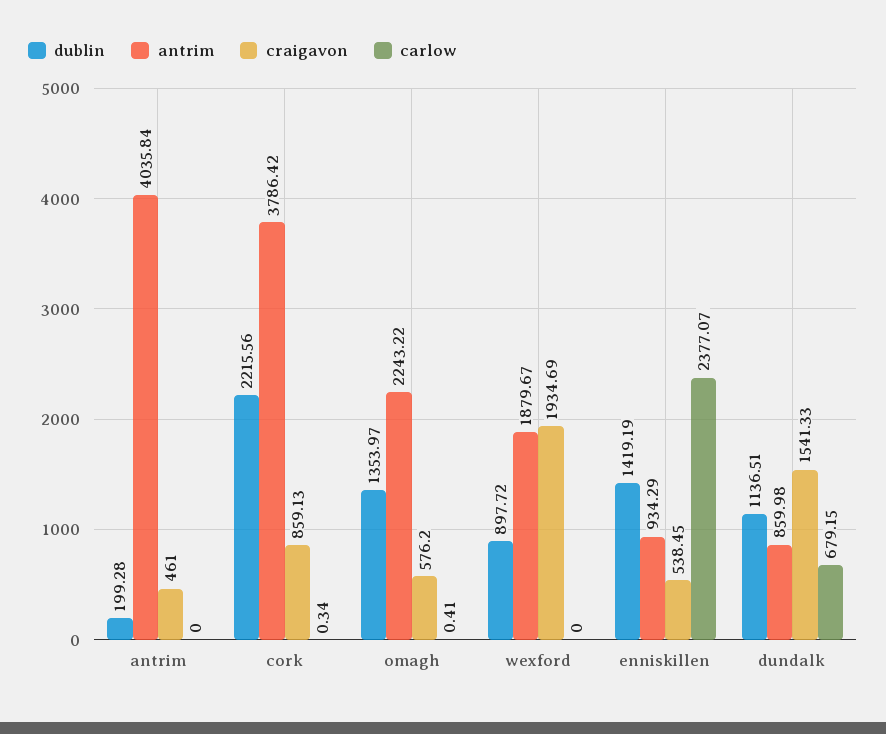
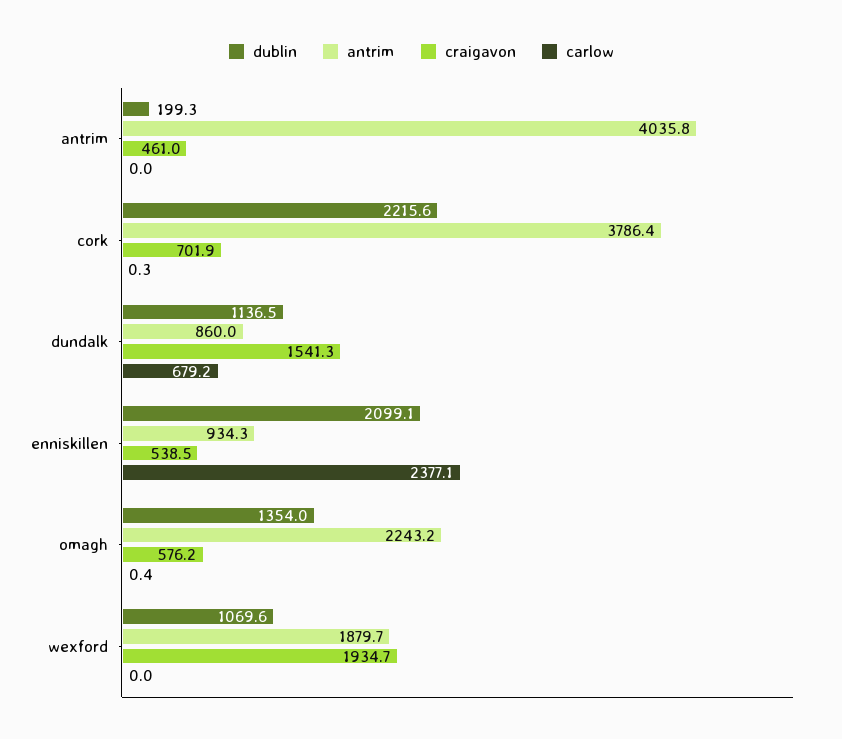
craigavon, cork: 859.13 -> 701.9
dublin, wexford: 897.72 -> 1069.6
dublin, enniskillen: 1419.19 -> 2099.1

